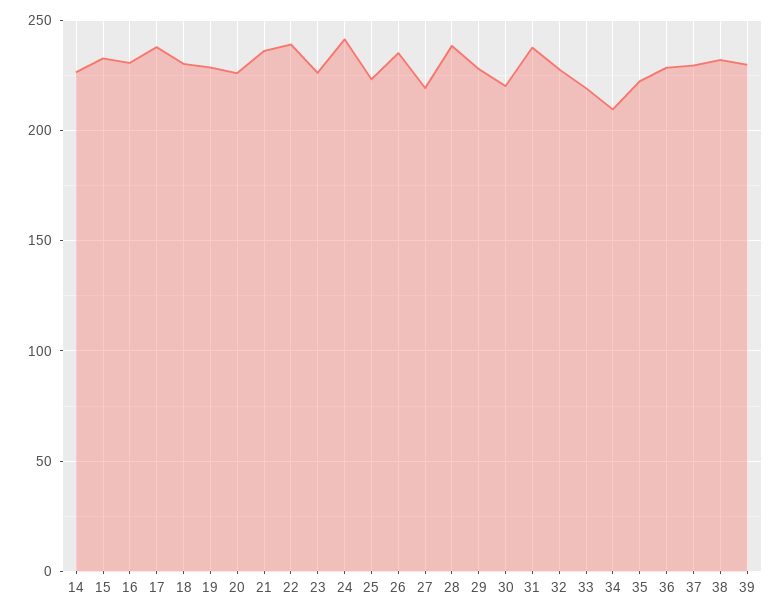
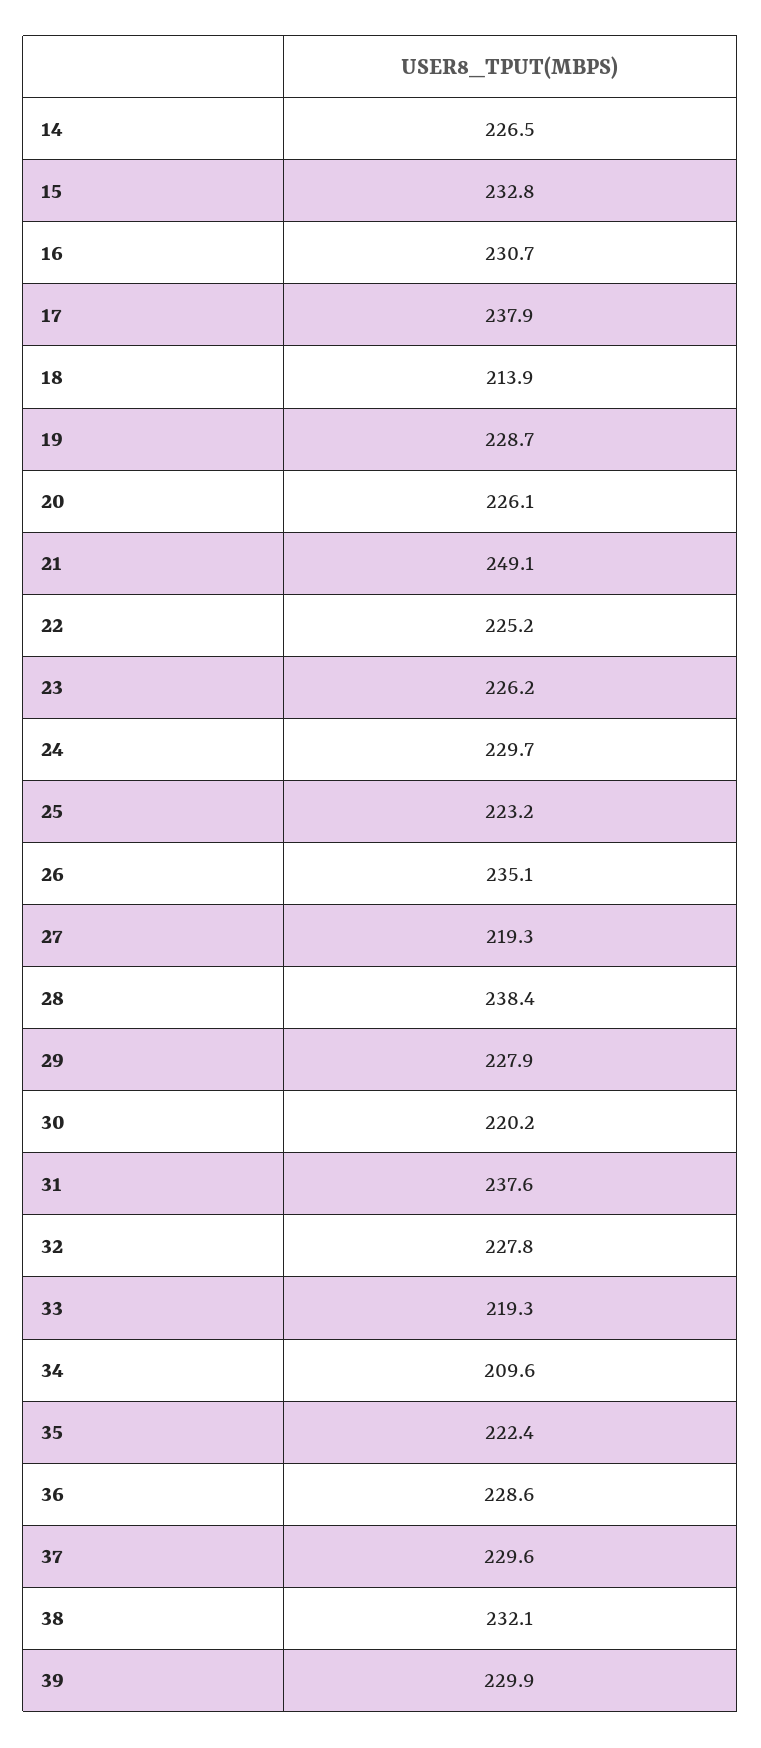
18: 230 -> 213.9
21: 235 -> 249.1
22: 240 -> 225.2
24: 240 -> 229.7

